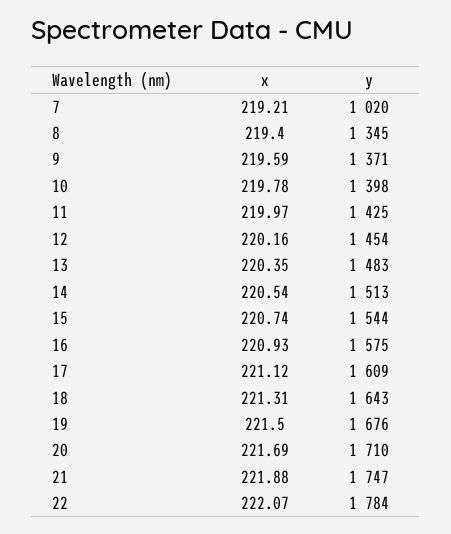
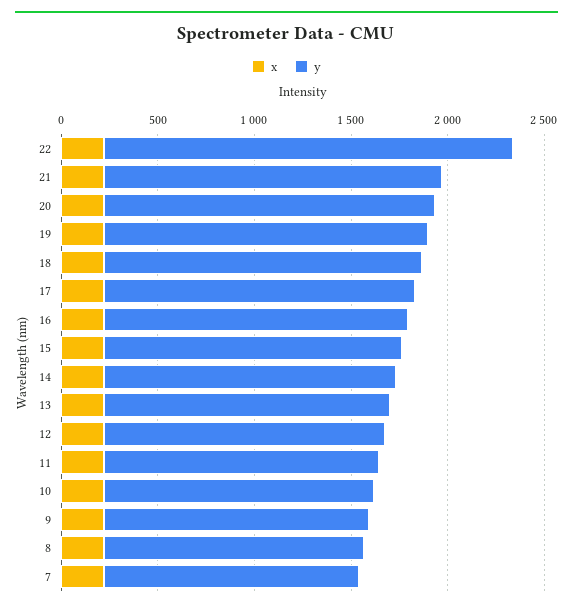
y, 7: 1020 -> 1300
y, 22: 1784 -> 2100

